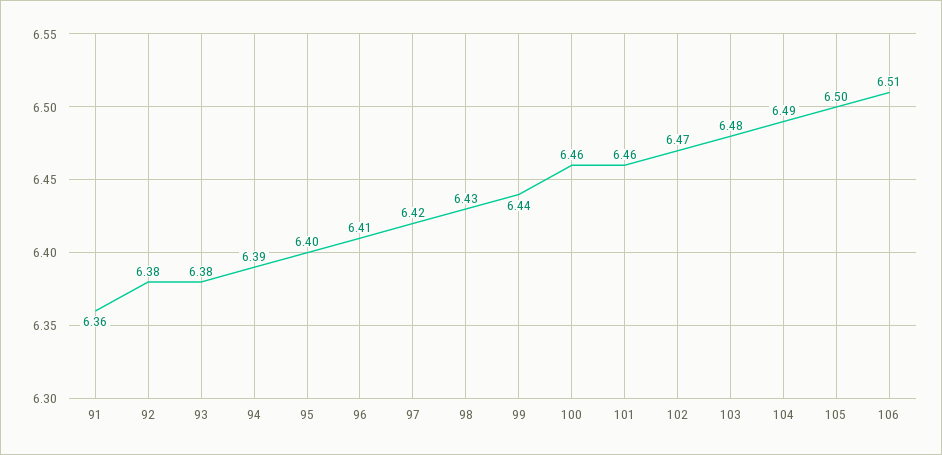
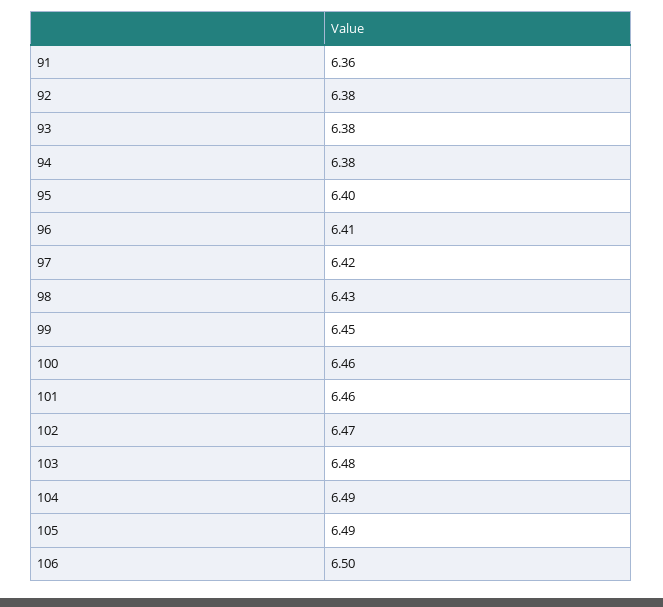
94: 6.39 -> 6.38
99: 6.44 -> 6.45
105: 6.5 -> 6.49
106: 6.51 -> 6.5

